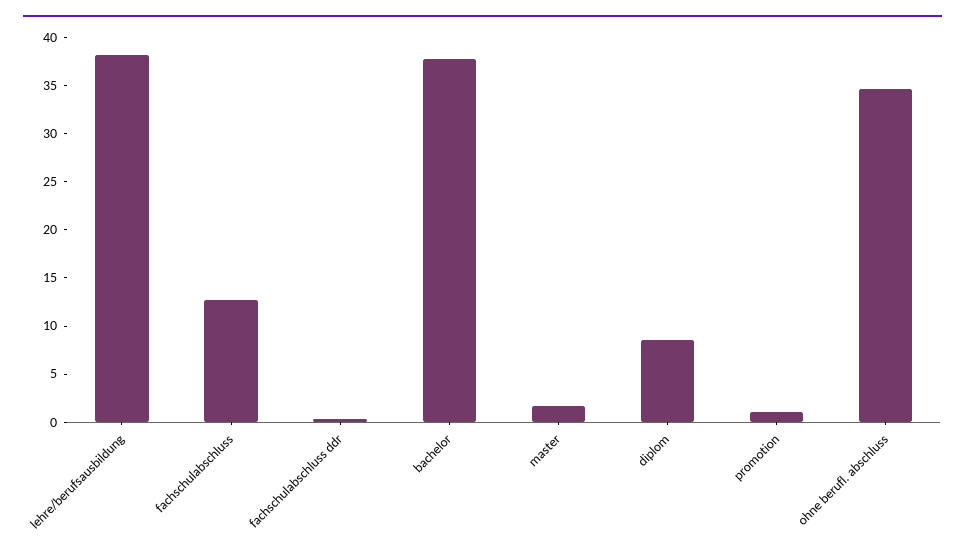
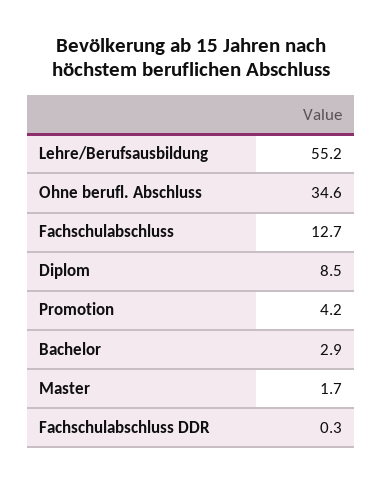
lehre/berufsausbildung: 38 -> 55.2
bachelor: 38 -> 2.9
promotion: 1 -> 4.2

